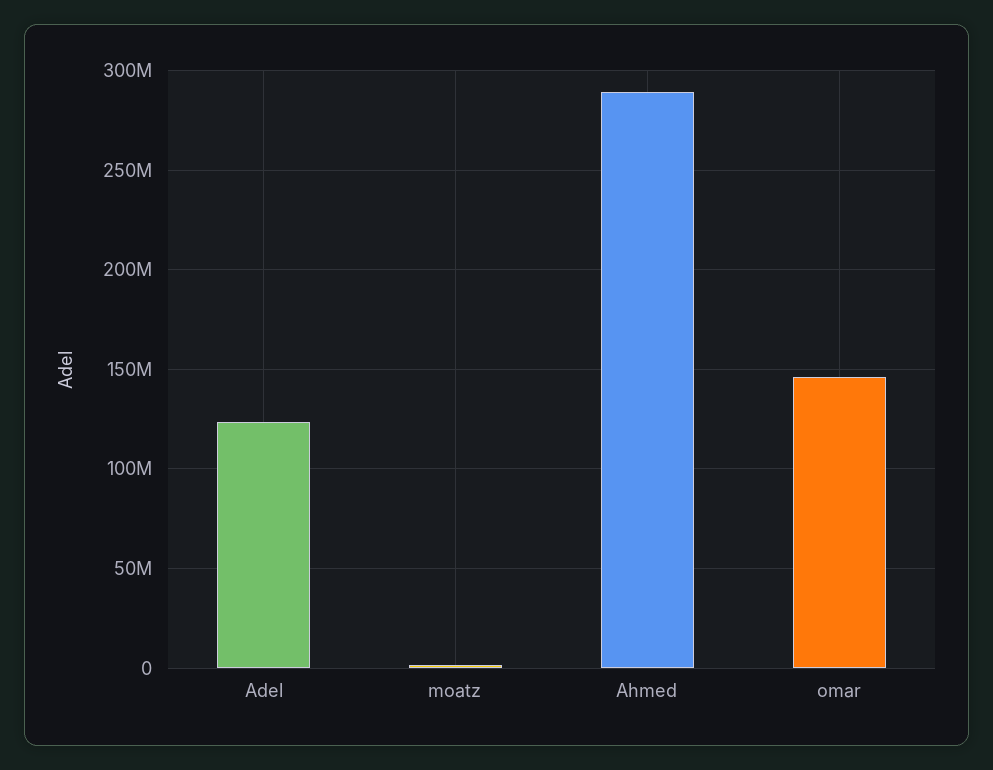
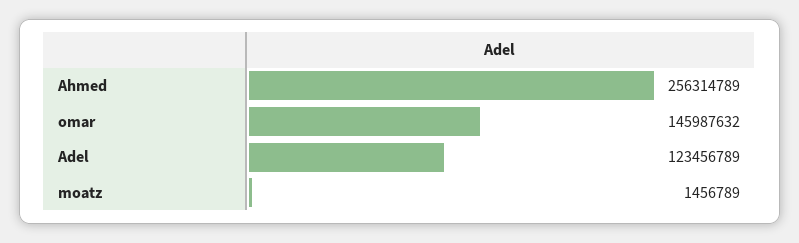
Ahmed: 290000000 -> 256314789

